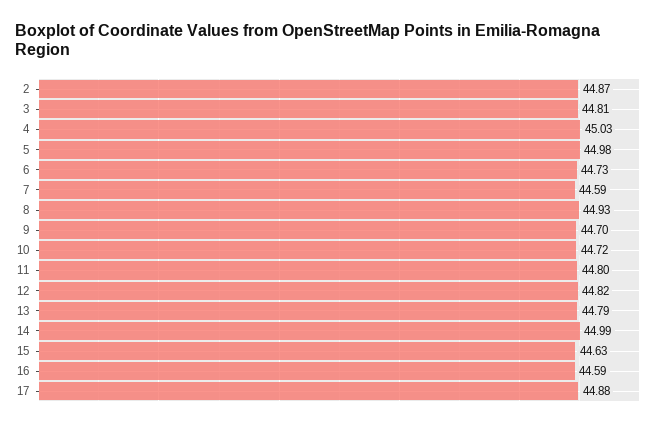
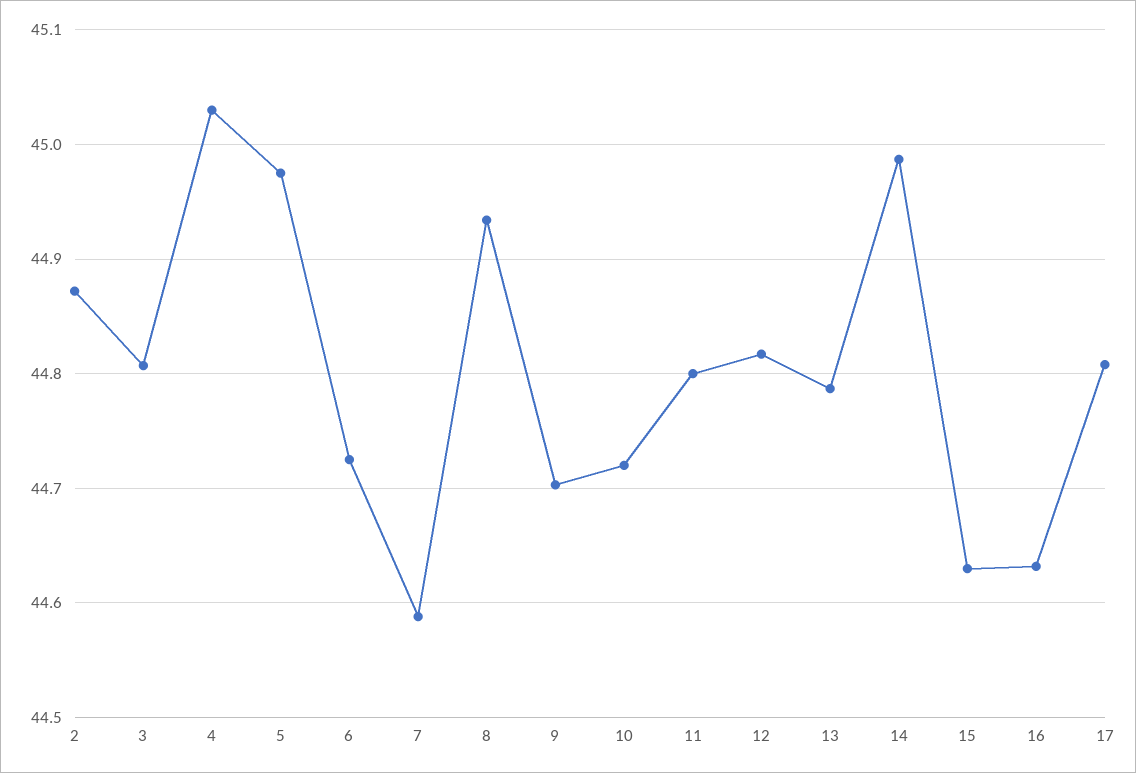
16: 44.59 -> 44.63
17: 44.88 -> 44.81

